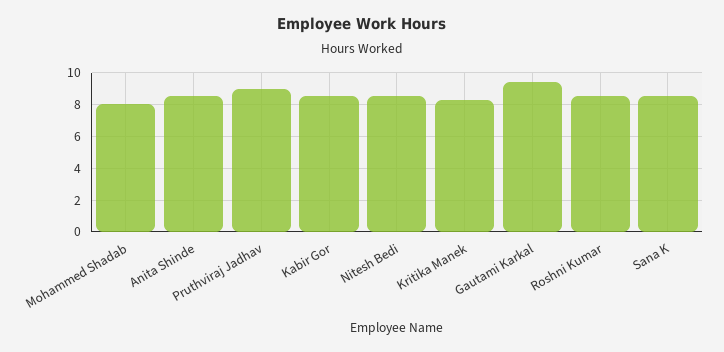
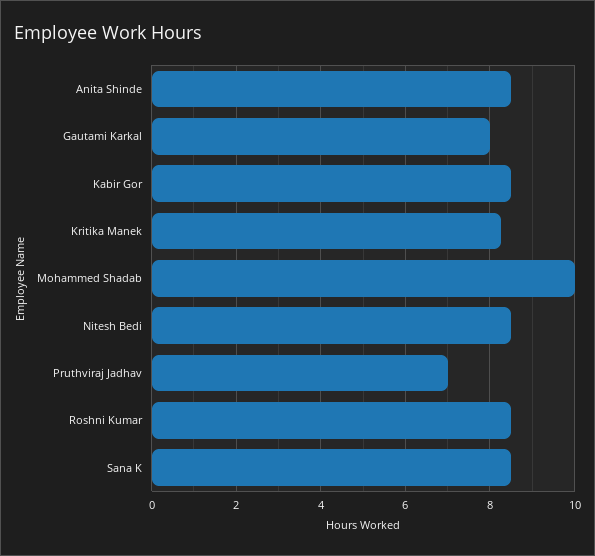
Mohammed Shadab: 8 -> 10
Pruthviraj Jadhav: 9 -> 7
Gautami Karkal: 9.5 -> 8

